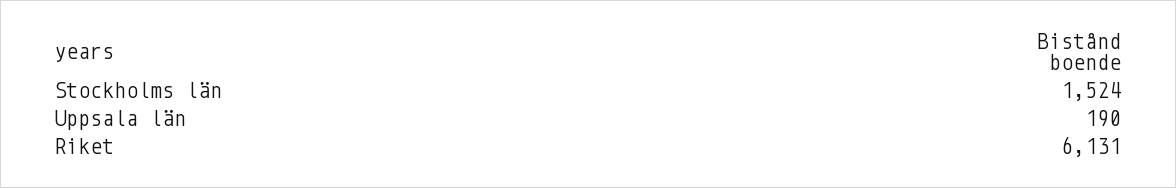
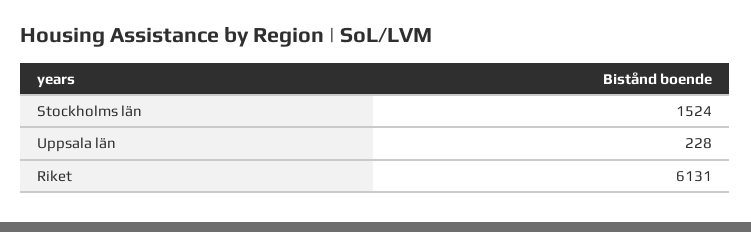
Uppsala län: 190 -> 228

